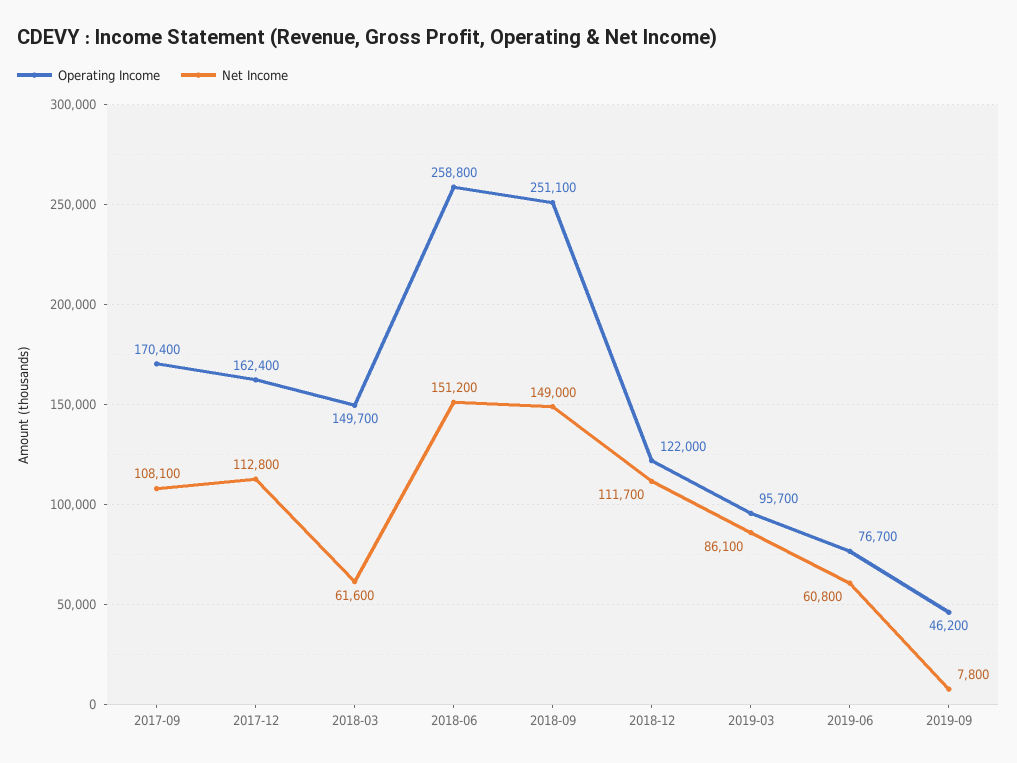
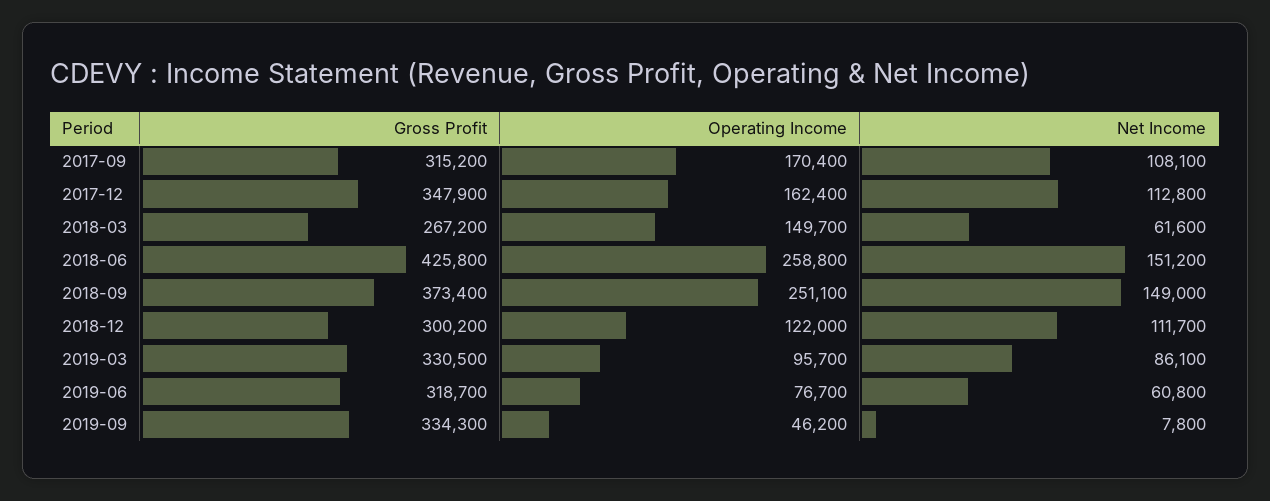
Gross Profit, 2017-09: none -> 315200
Gross Profit, 2017-12: none -> 347900
Gross Profit, 2018-03: none -> 267200
Gross Profit, 2018-06: none -> 425800
Gross Profit, 2018-09: none -> 373400
Gross Profit, 2018-12: none -> 300200
Gross Profit, 2019-03: none -> 330500
Gross Profit, 2019-06: none -> 318700
Gross Profit, 2019-09: none -> 334300

